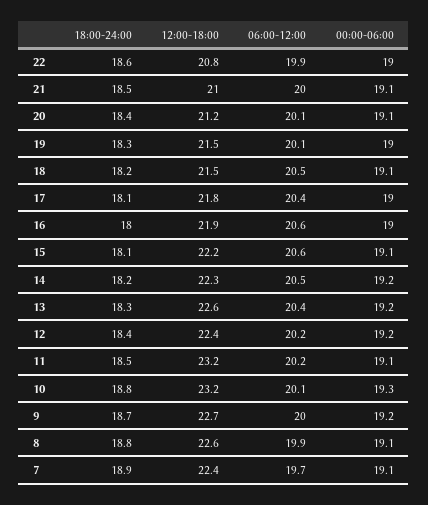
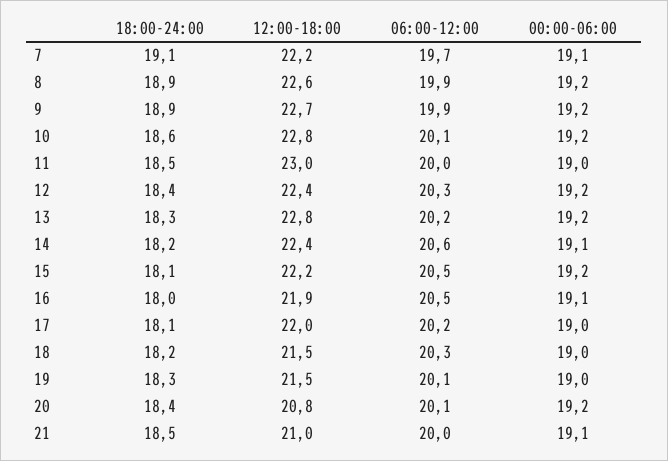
18:00-24:00, 22: 18.6 -> none
12:00-18:00, 22: 20.8 -> none
06:00-12:00, 22: 19.9 -> none
00:00-06:00, 22: 19 -> none
12:00-18:00, 20: 21.2 -> 20.8
00:00-06:00, 20: 19.1 -> 19.2
06:00-12:00, 18: 20.5 -> 20.3
00:00-06:00, 18: 19.1 -> 19
12:00-18:00, 17: 21.8 -> 22
06:00-12:00, 17: 20.4 -> 20.2
06:00-12:00, 16: 20.6 -> 20.5
00:00-06:00, 16: 19 -> 19.1
06:00-12:00, 15: 20.6 -> 20.5
00:00-06:00, 15: 19.1 -> 19.2
12:00-18:00, 14: 22.3 -> 22.4
06:00-12:00, 14: 20.5 -> 20.6
00:00-06:00, 14: 19.2 -> 19.1
12:00-18:00, 13: 22.6 -> 22.8
06:00-12:00, 13: 20.4 -> 20.2
06:00-12:00, 12: 20.2 -> 20.3
12:00-18:00, 11: 23.2 -> 23
06:00-12:00, 11: 20.2 -> 20
00:00-06:00, 11: 19.1 -> 19
18:00-24:00, 10: 18.8 -> 18.6
12:00-18:00, 10: 23.2 -> 22.8
00:00-06:00, 10: 19.3 -> 19.2
18:00-24:00, 9: 18.7 -> 18.9
06:00-12:00, 9: 20 -> 19.9
18:00-24:00, 8: 18.8 -> 18.9
00:00-06:00, 8: 19.1 -> 19.2
18:00-24:00, 7: 18.9 -> 19.1
12:00-18:00, 7: 22.4 -> 22.2

